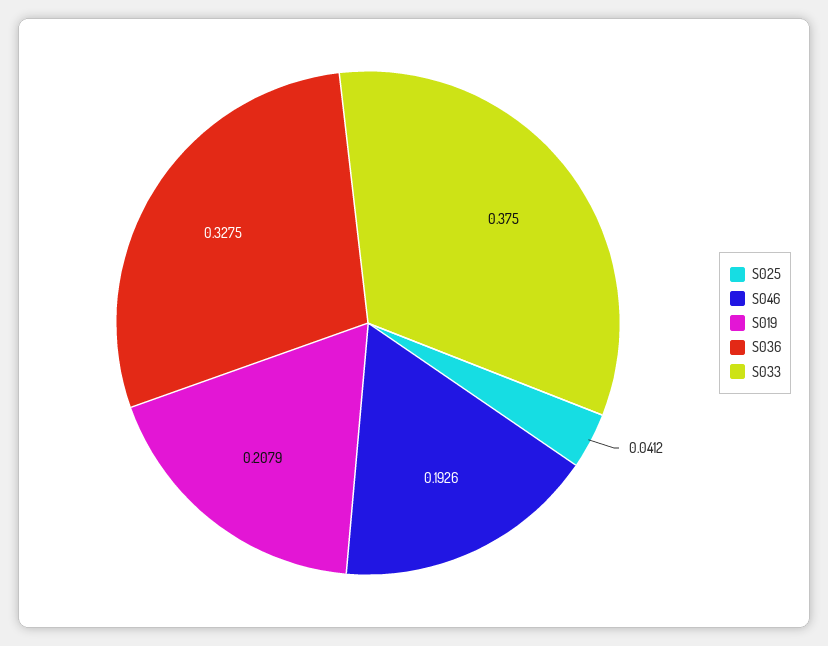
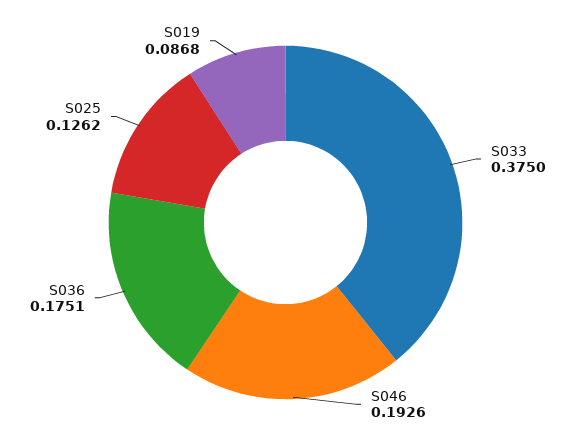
S025: 0.0412 -> 0.1262
S019: 0.2079 -> 0.0868
S036: 0.3275 -> 0.1751

